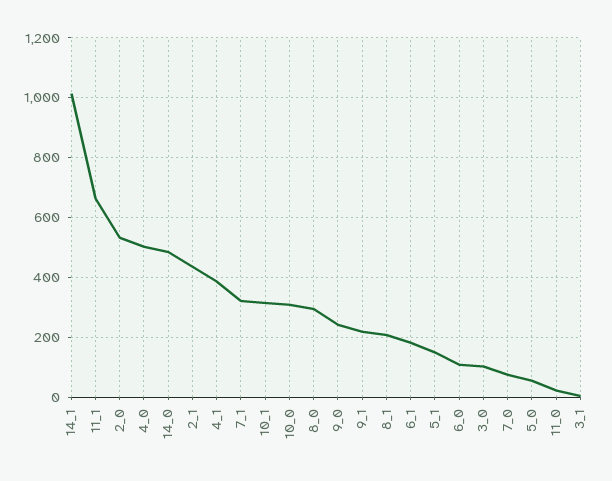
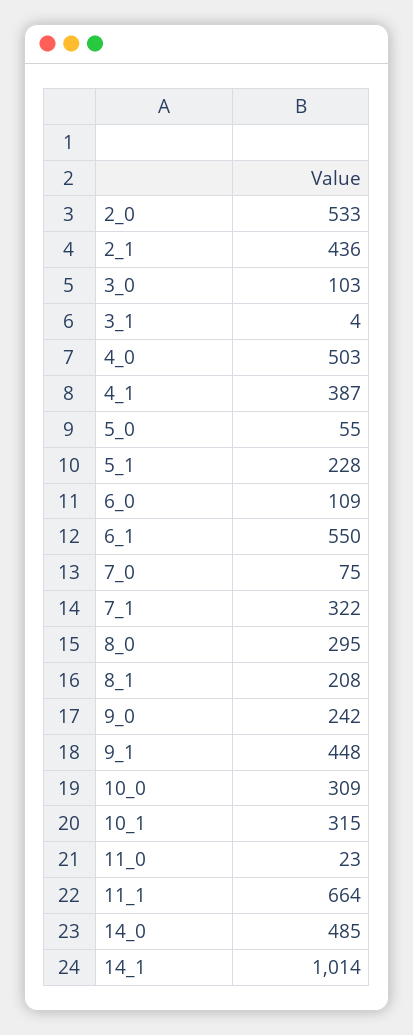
9_1: 225 -> 448
6_1: 175 -> 550
5_1: 150 -> 228

